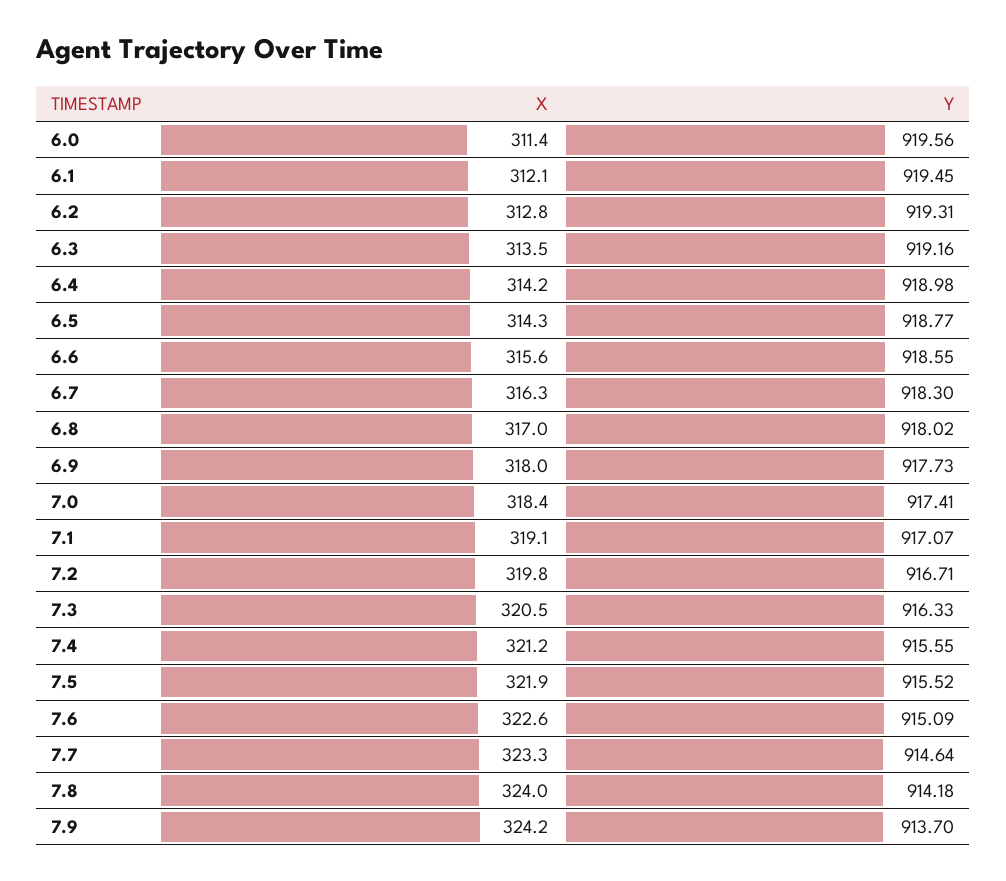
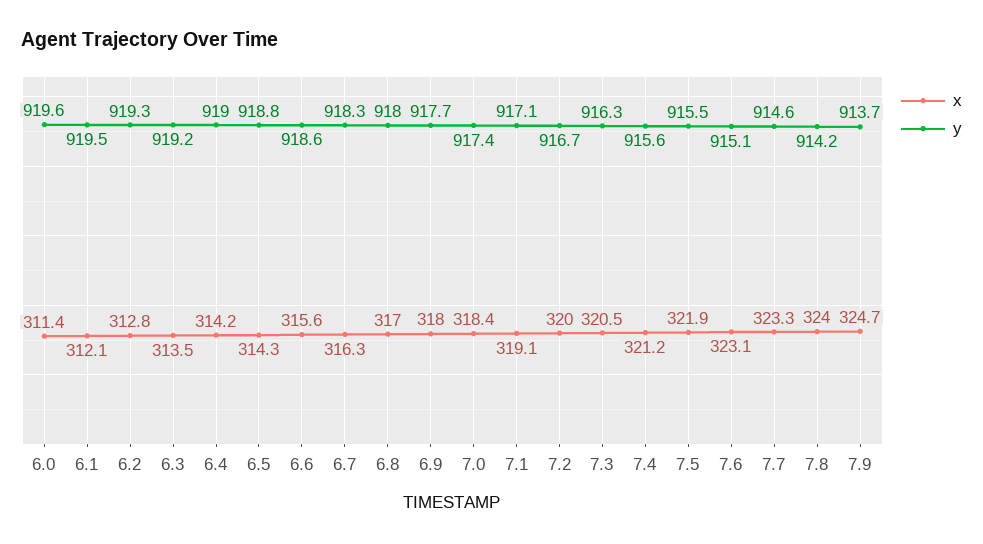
X, 7.2: 319.8 -> 320
X, 7.6: 322.6 -> 323.1
X, 7.9: 324.2 -> 324.7

